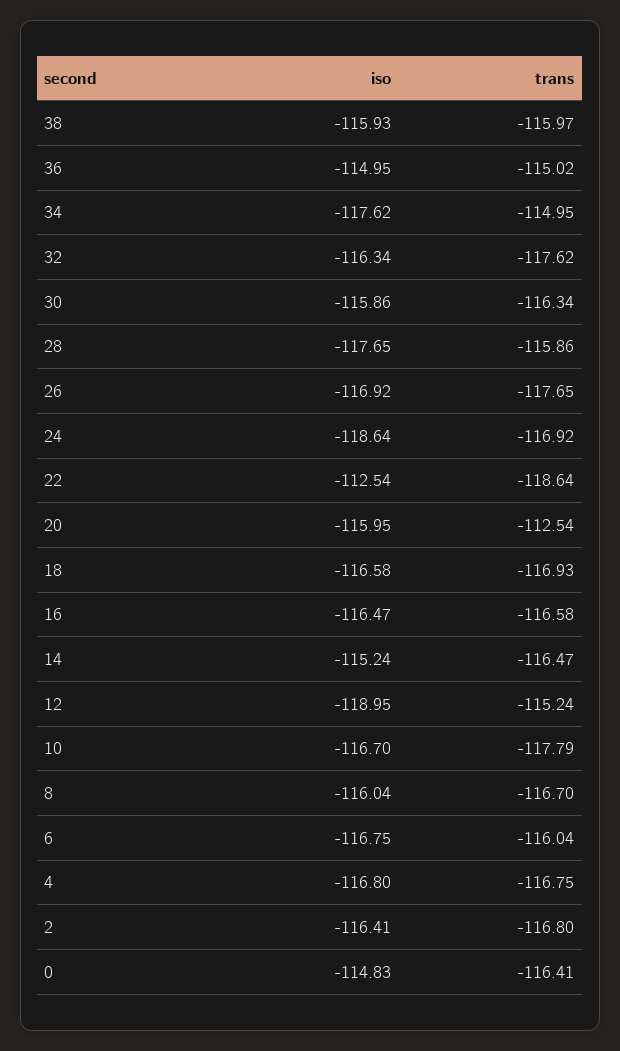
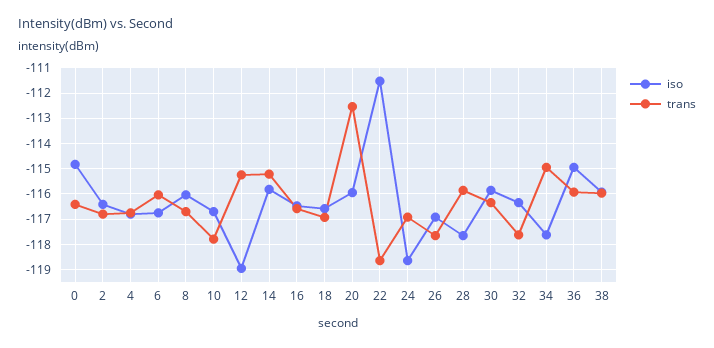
trans, 36: -115.02 -> -116
iso, 22: -112.54 -> -111.5
iso, 14: -115.24 -> -115.75
trans, 14: -116.47 -> -115.25

